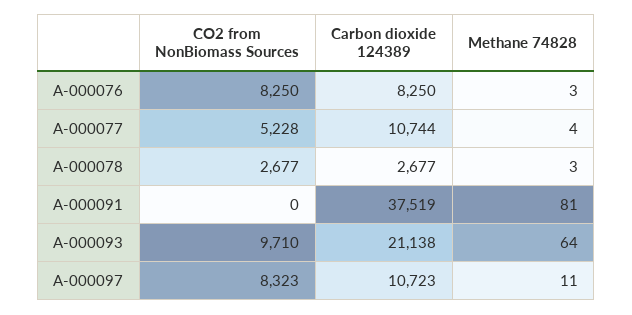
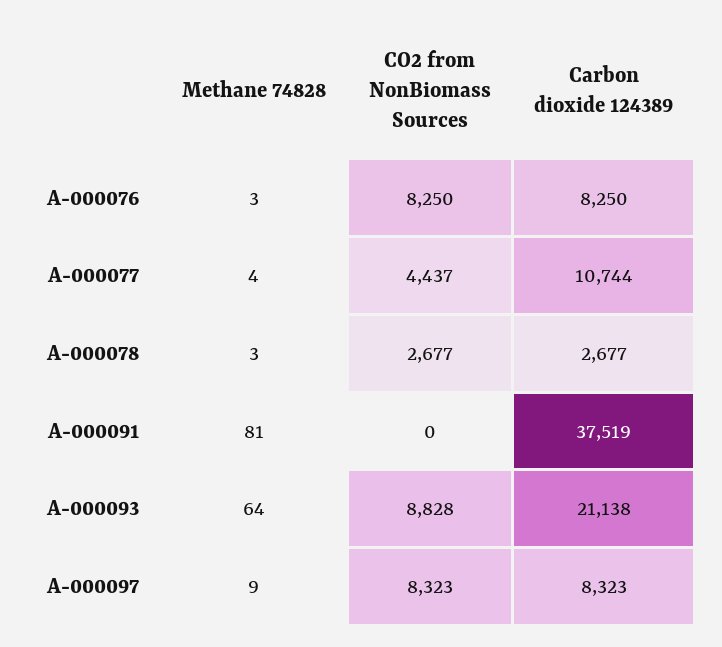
CO2 from NonBiomass Sources, A-000077: 5228 -> 4437
CO2 from NonBiomass Sources, A-000093: 9710 -> 8828
Carbon dioxide 124389, A-000097: 10723 -> 8323
Methane 74828, A-000097: 11 -> 9

